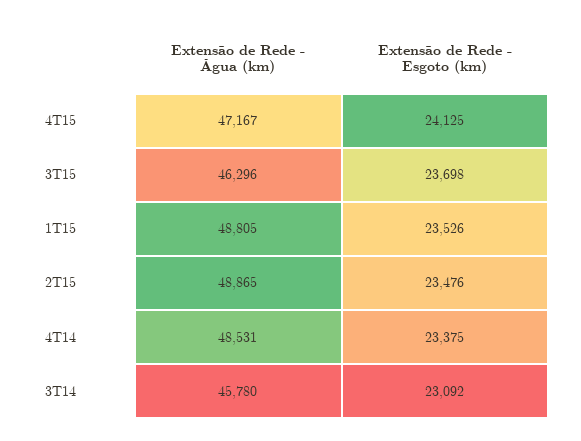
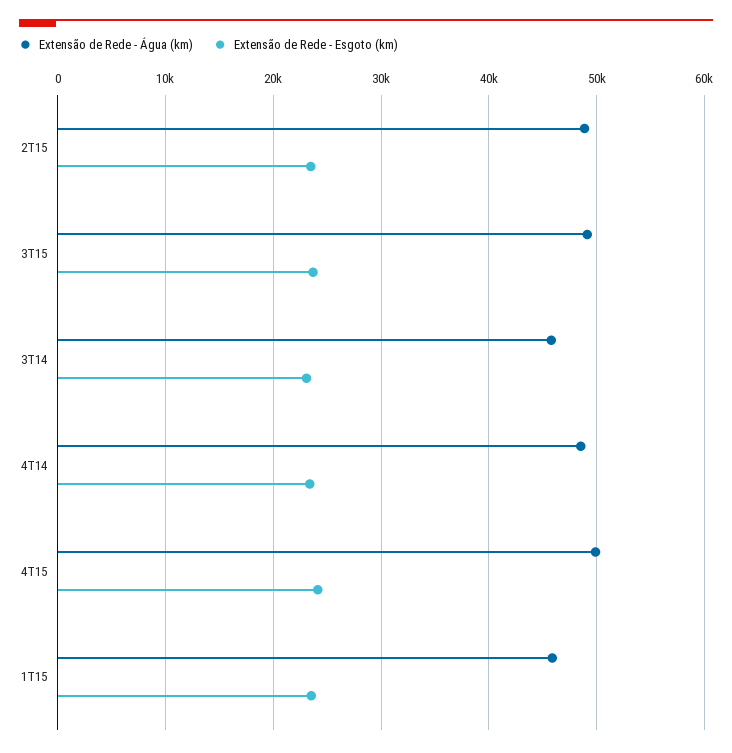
Extensão de Rede - Água (km), 4T15: 47167 -> 50000
Extensão de Rede - Água (km), 3T15: 46296 -> 49000
Extensão de Rede - Água (km), 1T15: 48805 -> 46000

